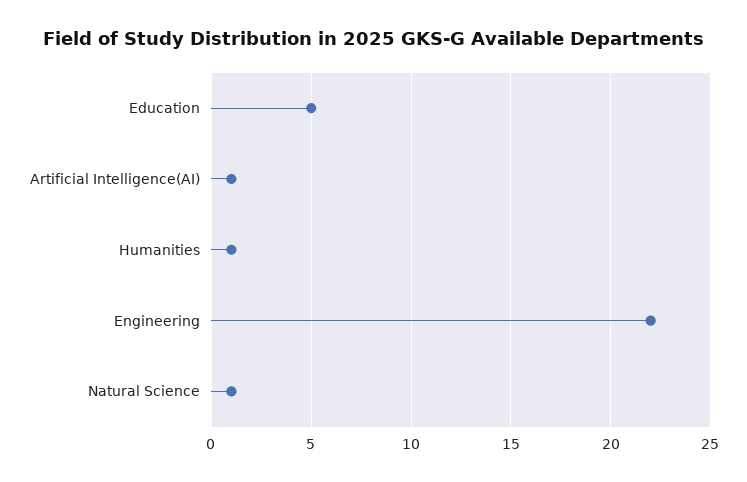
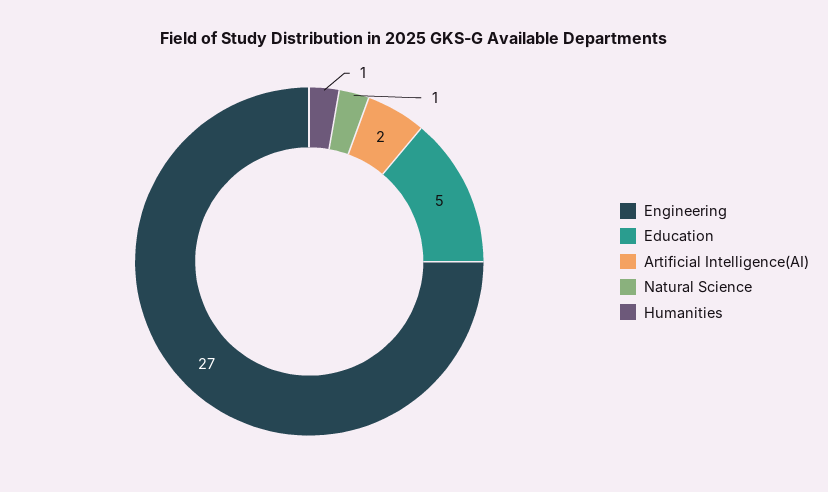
Artificial Intelligence(AI): 1 -> 2
Engineering: 22 -> 27

